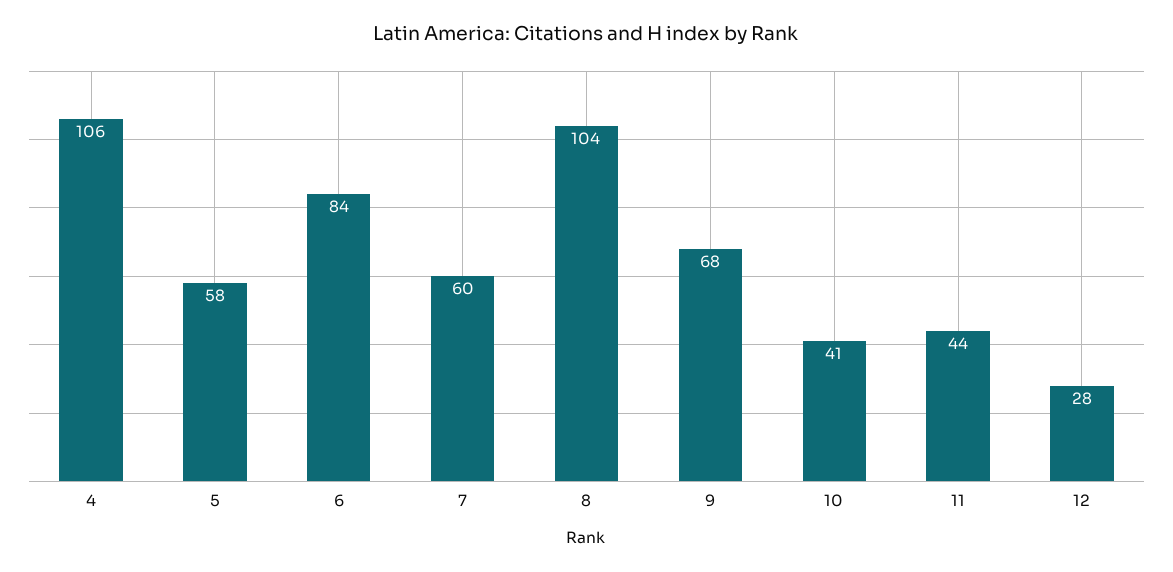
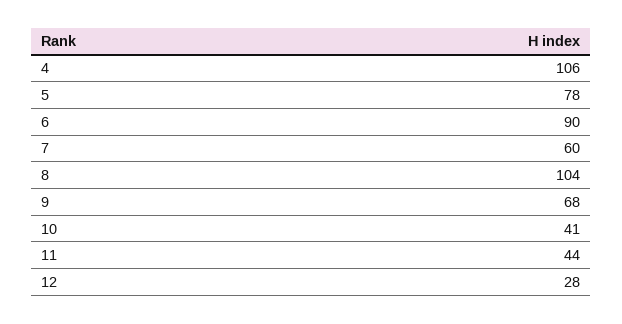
5: 58 -> 78
6: 84 -> 90

